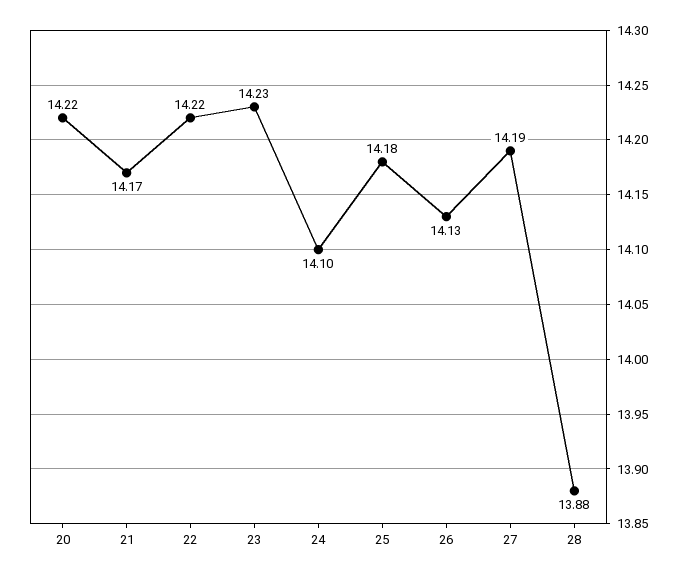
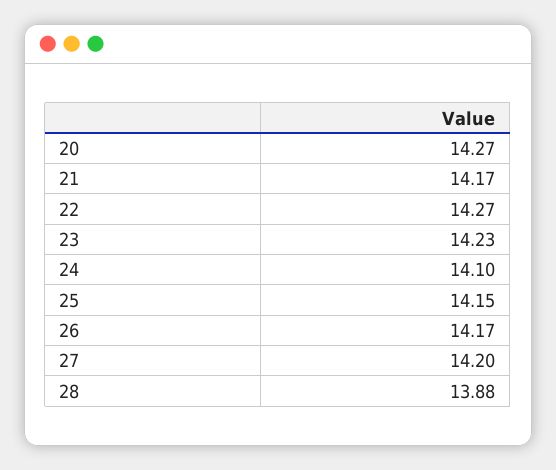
20: 14.22 -> 14.27
22: 14.22 -> 14.27
25: 14.18 -> 14.15
26: 14.13 -> 14.17
27: 14.19 -> 14.2

